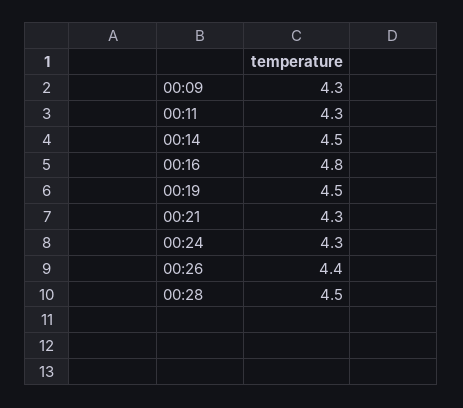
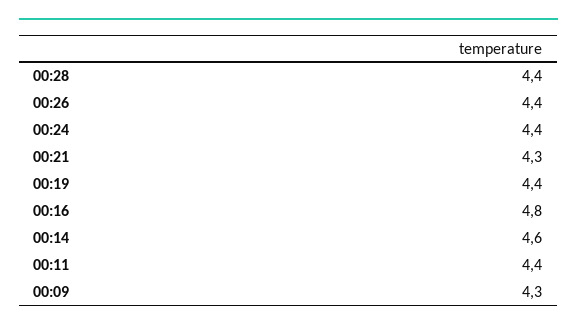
00:11: 4.3 -> 4.4
00:14: 4.5 -> 4.6
00:19: 4.5 -> 4.4
00:24: 4.3 -> 4.4
00:28: 4.5 -> 4.4

